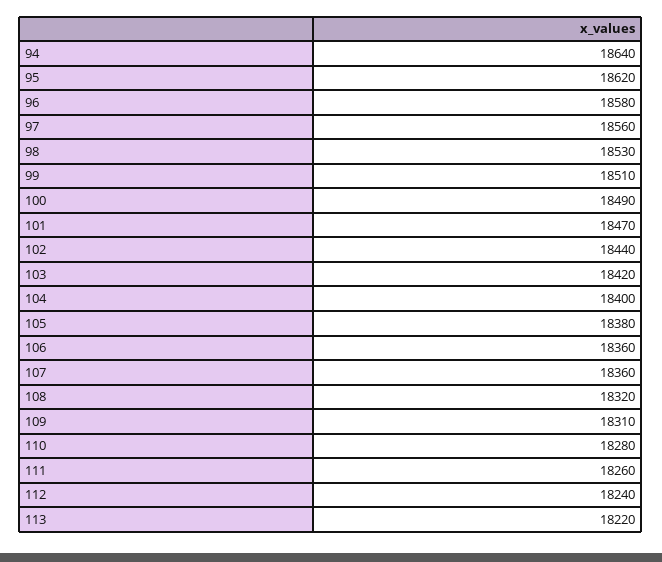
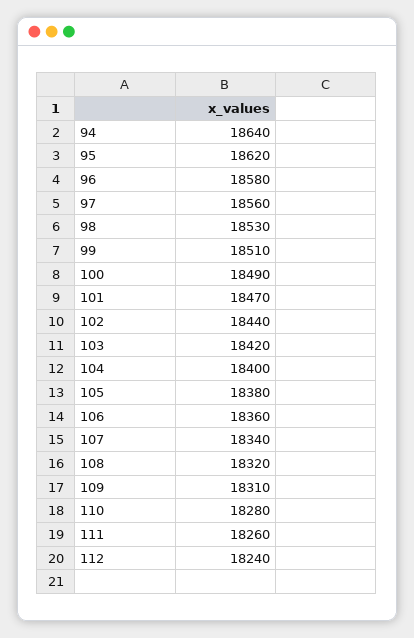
107: 18360 -> 18340
113: 18220 -> none

